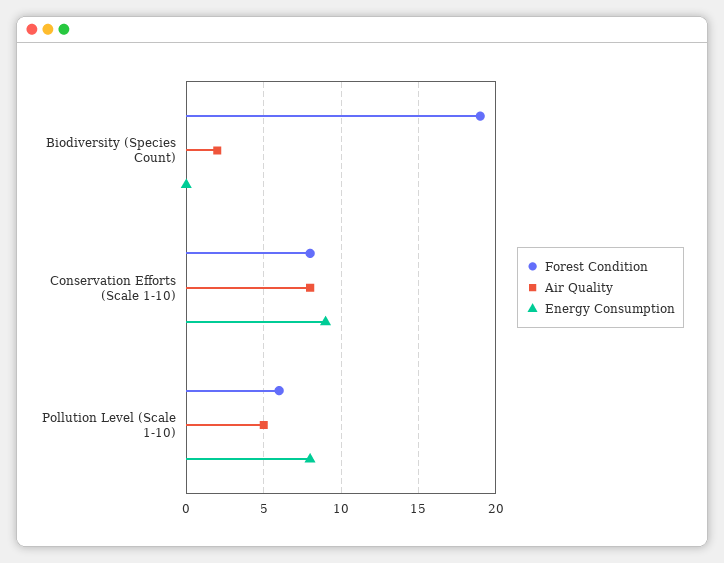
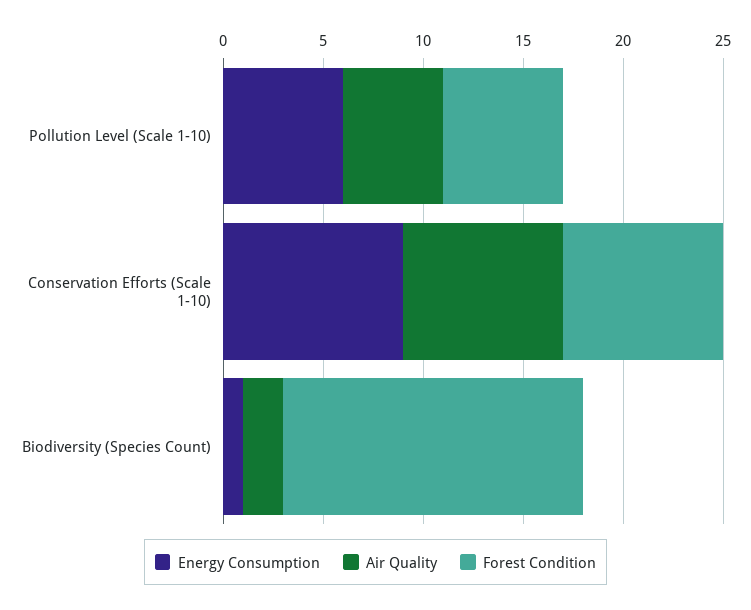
Forest Condition, Biodiversity (Species Count): 19 -> 15
Energy Consumption, Biodiversity (Species Count): 0 -> 1
Energy Consumption, Pollution Level (Scale 1-10): 8 -> 6

